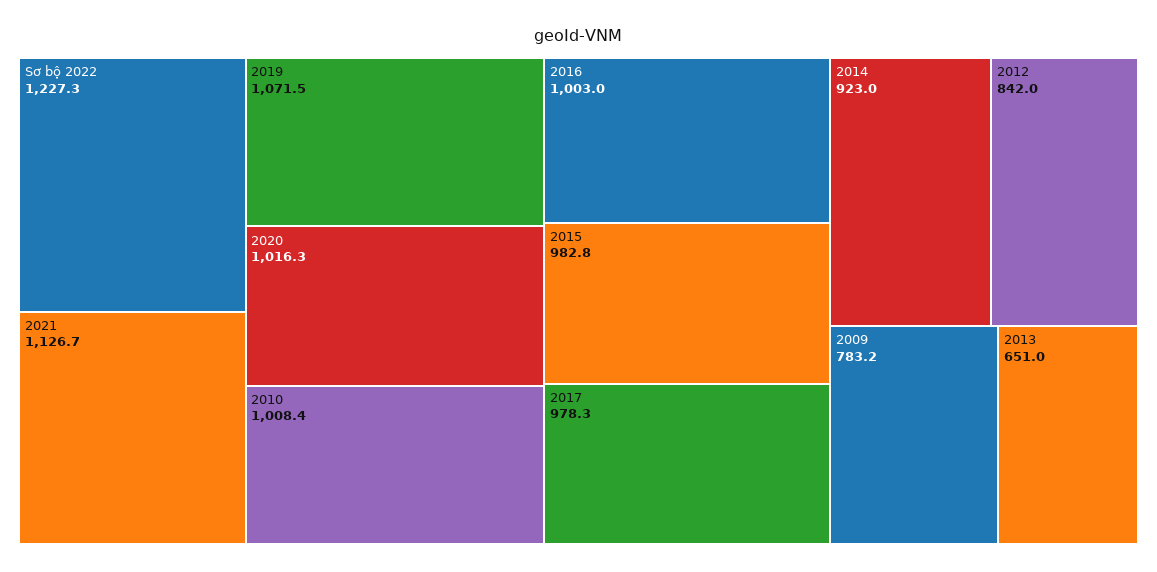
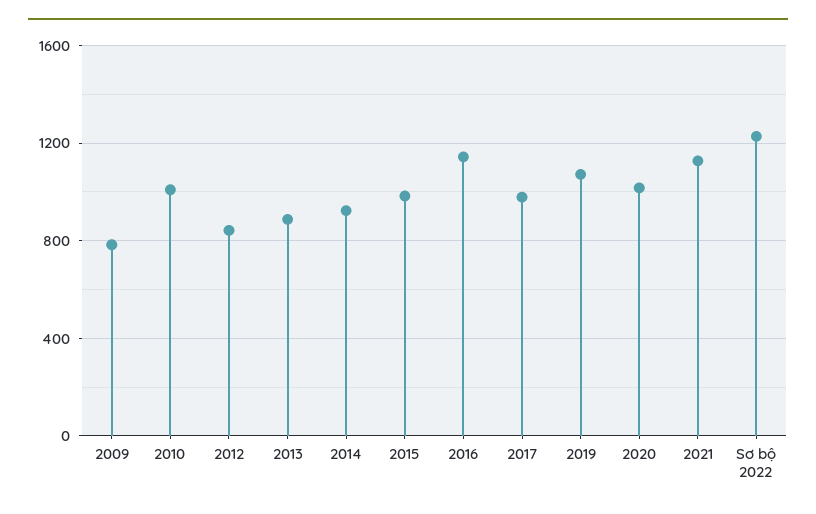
2016: 1003 -> 1150
2013: 651 -> 900

